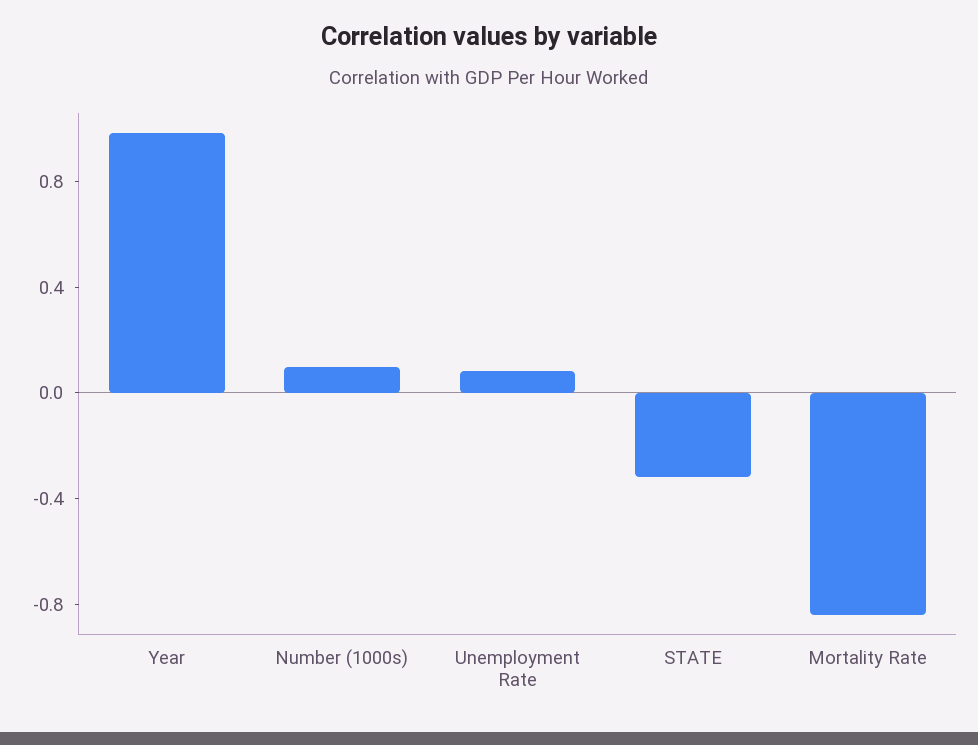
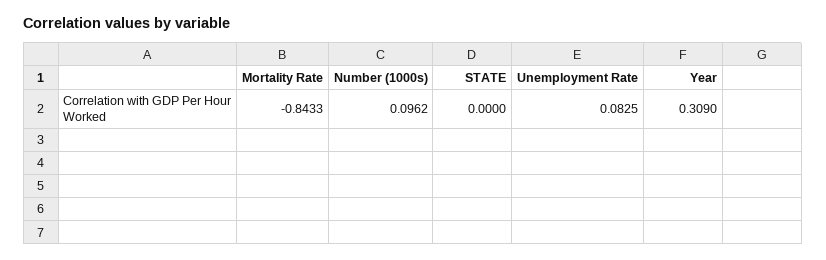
Year: 1 -> 0.309
STATE: -0.3 -> 0

